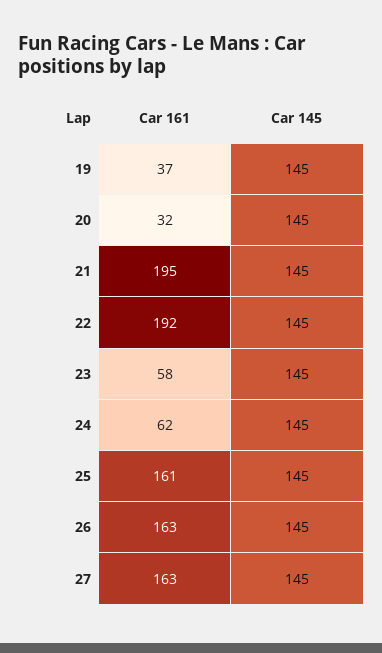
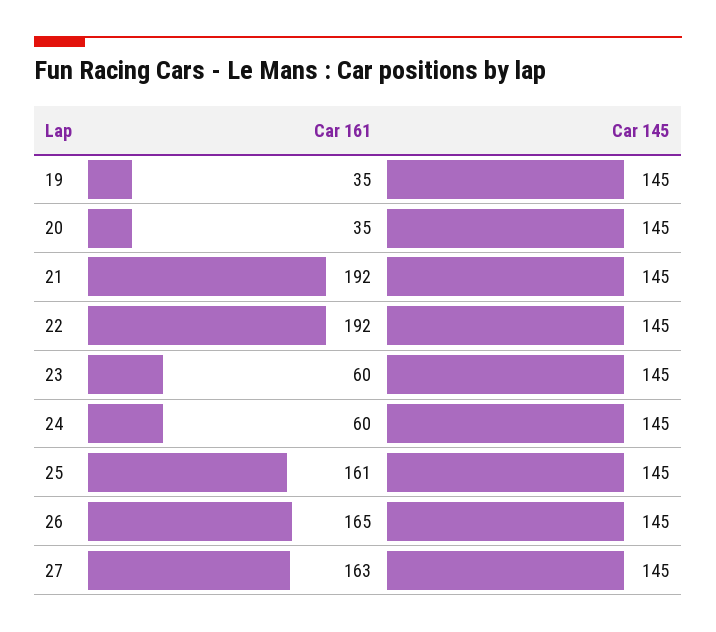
Car 161, 19: 37 -> 35
Car 161, 20: 32 -> 35
Car 161, 21: 195 -> 192
Car 161, 23: 58 -> 60
Car 161, 24: 62 -> 60
Car 161, 26: 163 -> 165

